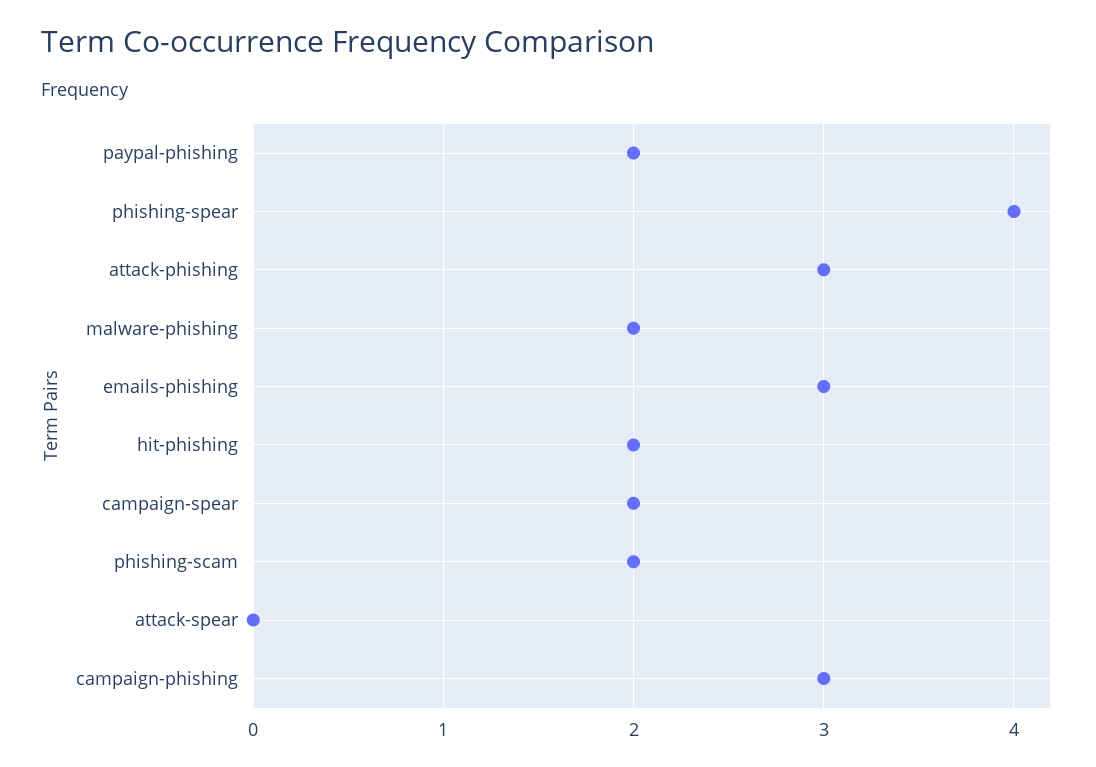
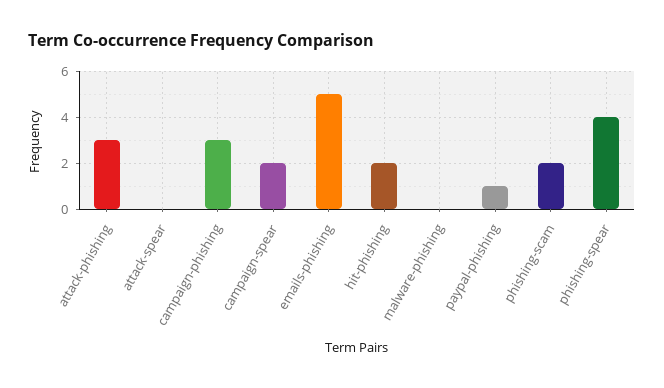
paypal-phishing: 2 -> 1
malware-phishing: 2 -> 0
emails-phishing: 3 -> 5

